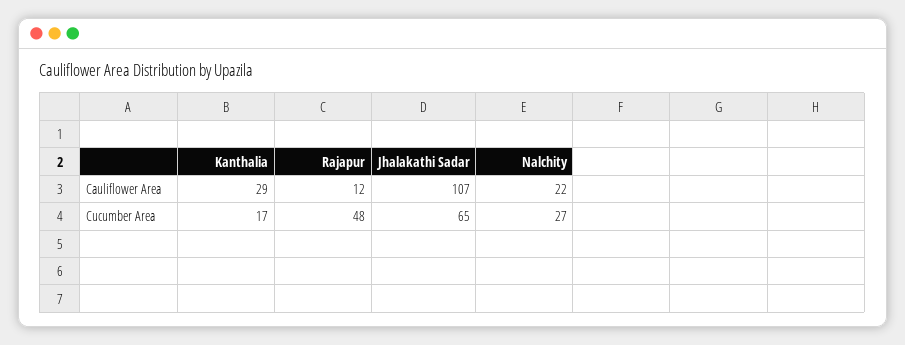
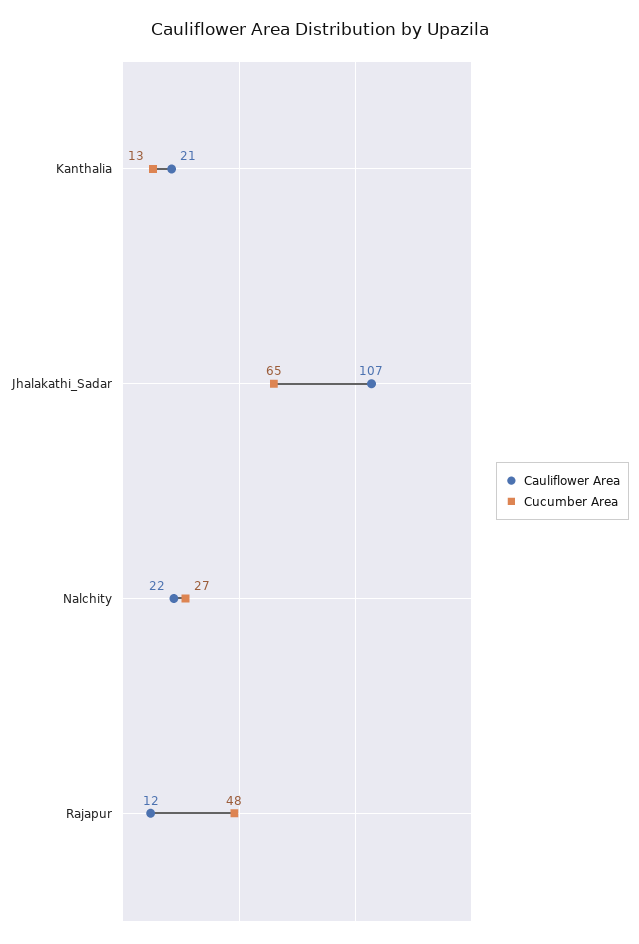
Cauliflower Area, Kanthalia: 29 -> 21
Cucumber Area, Kanthalia: 17 -> 13

